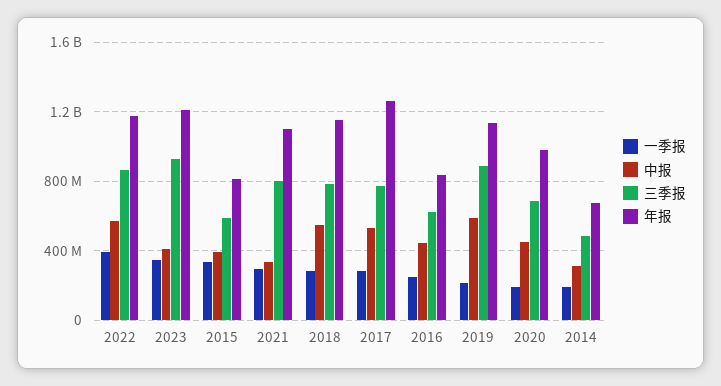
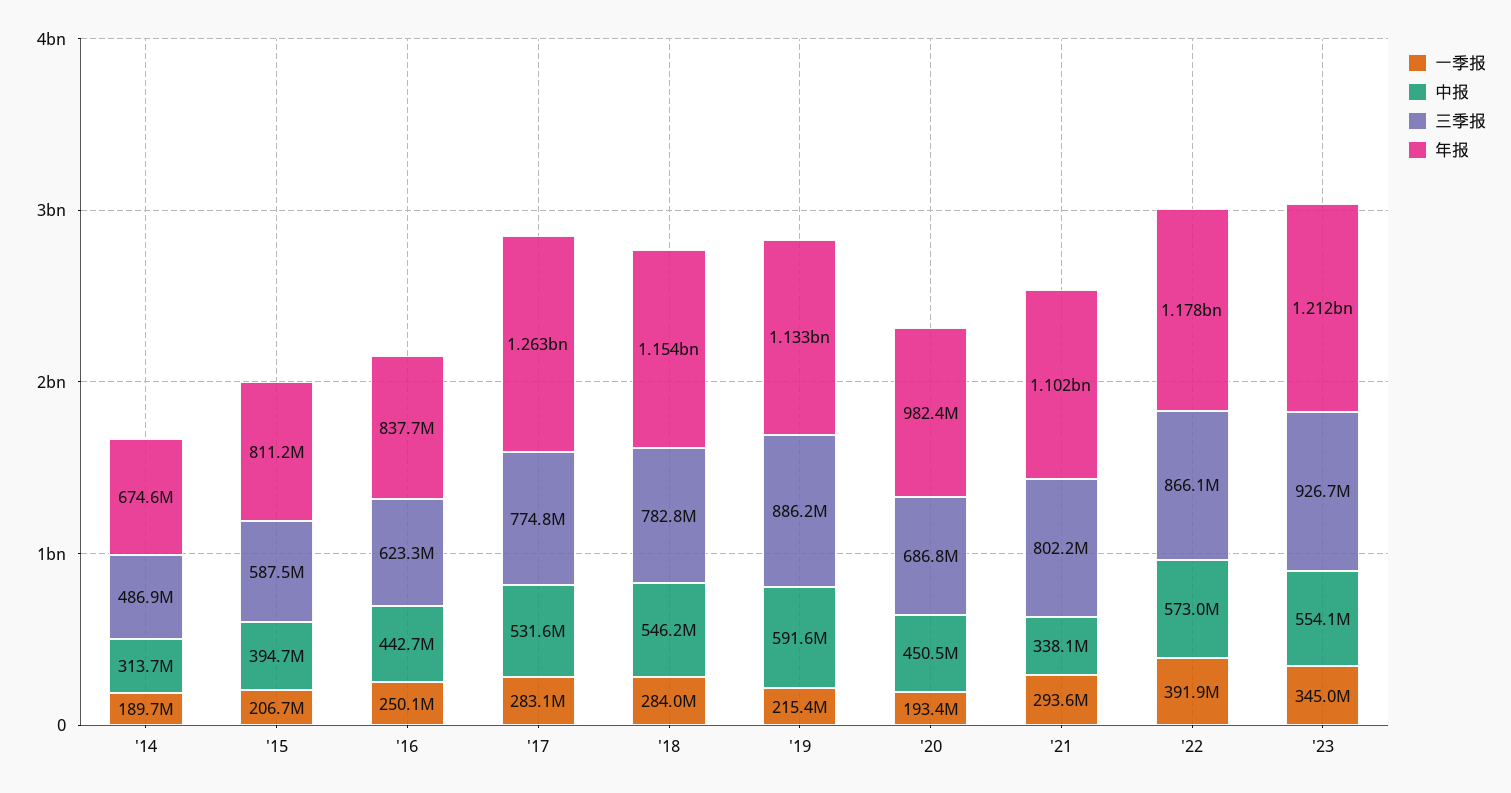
中报, 2023: 400000000 -> 554100000
一季报, 2015: 350000000 -> 206700000

